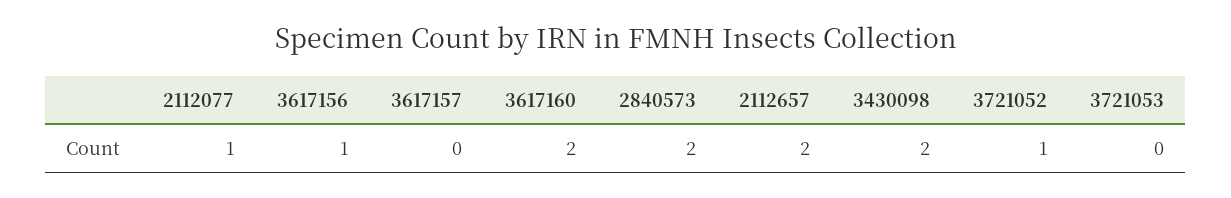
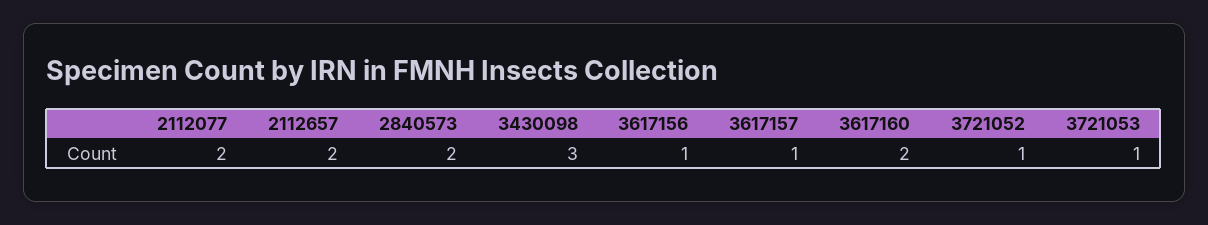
2112077: 1 -> 2
3617157: 0 -> 1
3430098: 2 -> 3
3721053: 0 -> 1

